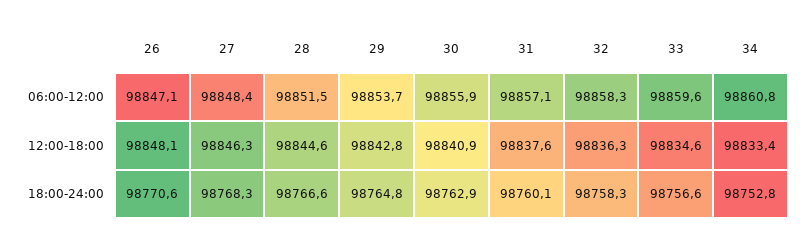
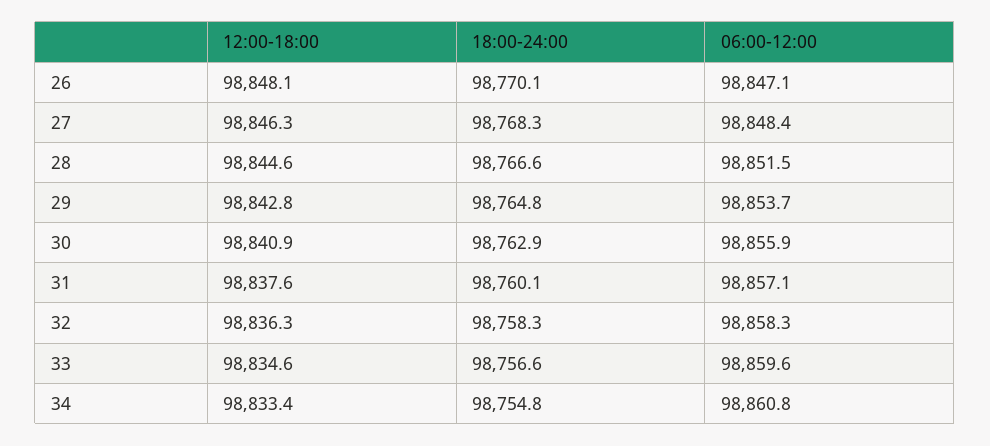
26, 18:00-24:00: 98770.6 -> 98770.1
34, 18:00-24:00: 98752.8 -> 98754.8

